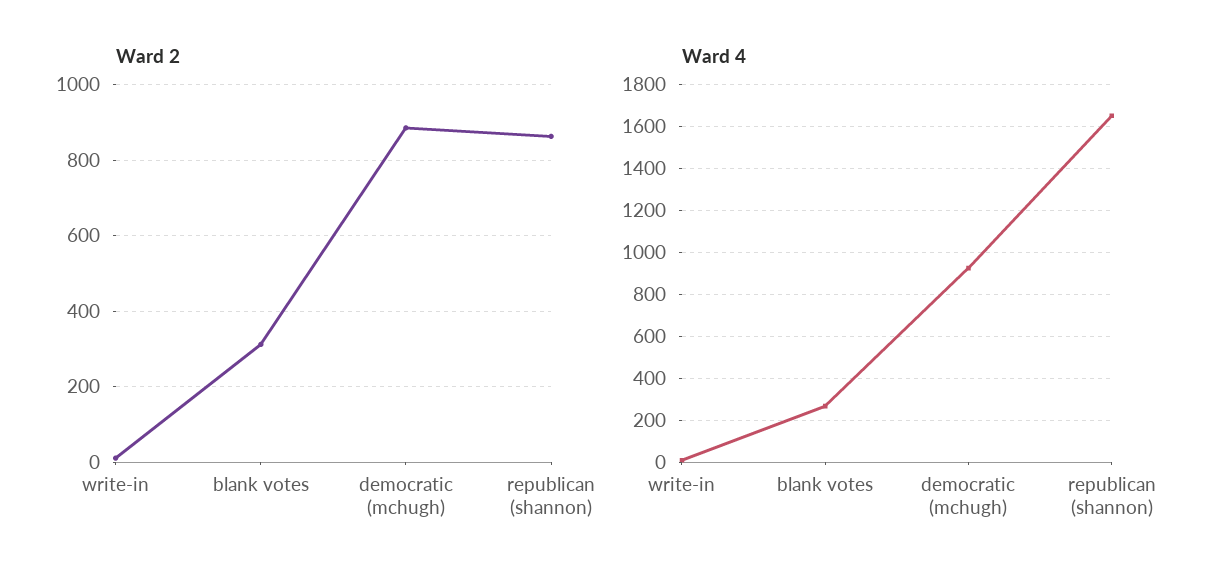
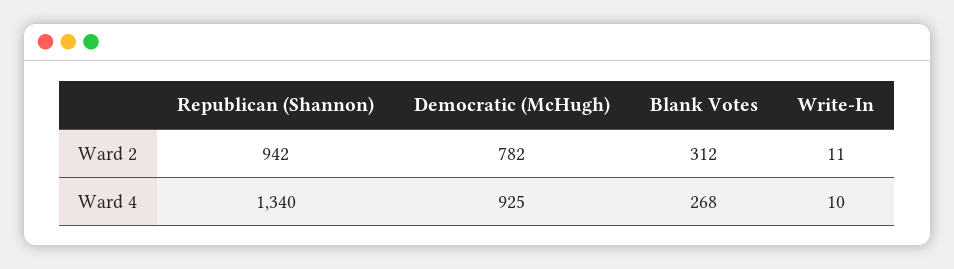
Ward 2, democratic (mchugh): 880 -> 782
Ward 2, republican (shannon): 860 -> 942
Ward 4, republican (shannon): 1650 -> 1340

